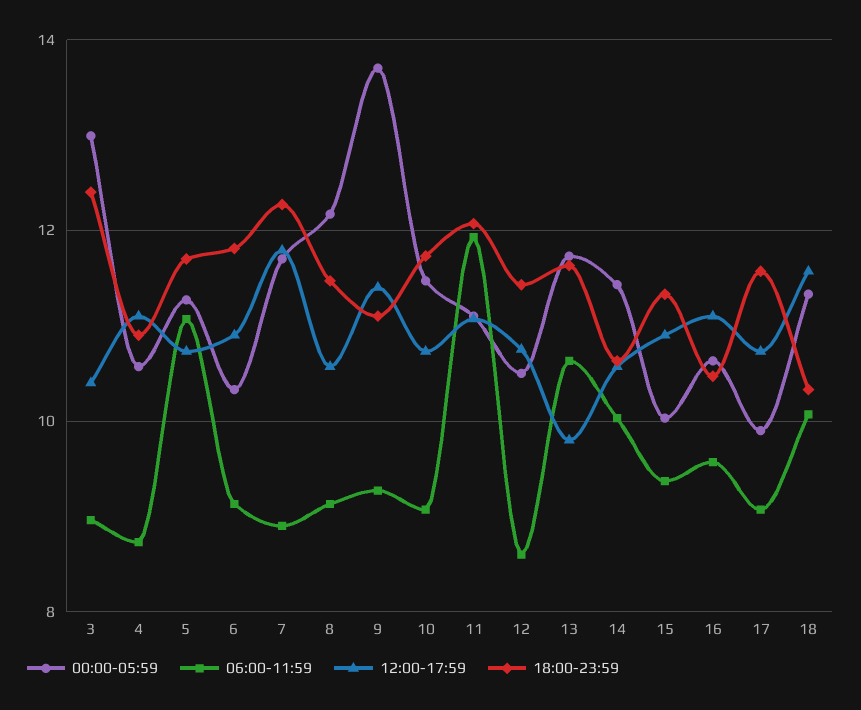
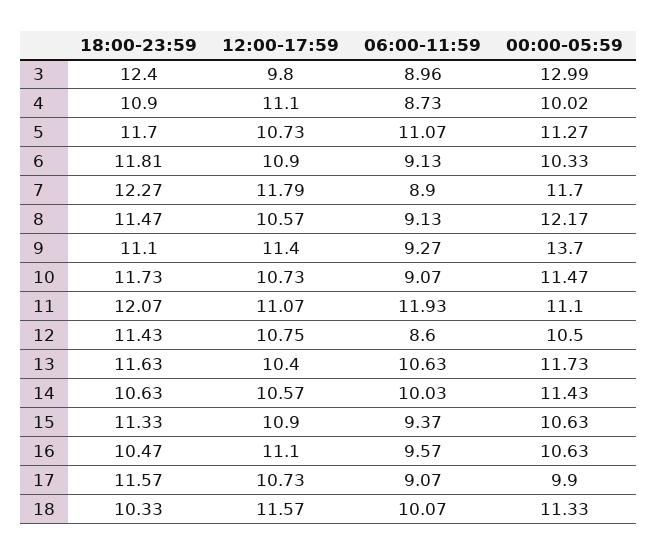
12:00-17:59, 3: 10.4 -> 9.8
00:00-05:59, 4: 10.6 -> 10.02
12:00-17:59, 13: 9.8 -> 10.4
00:00-05:59, 15: 10 -> 10.63

